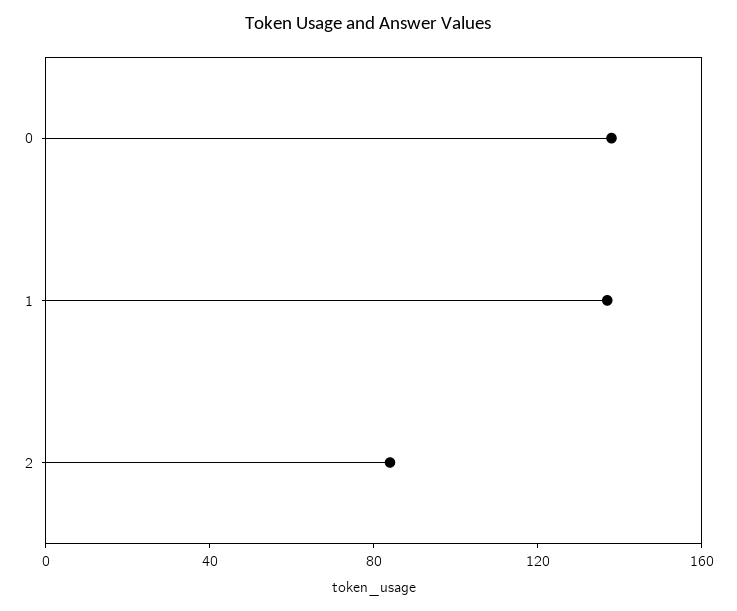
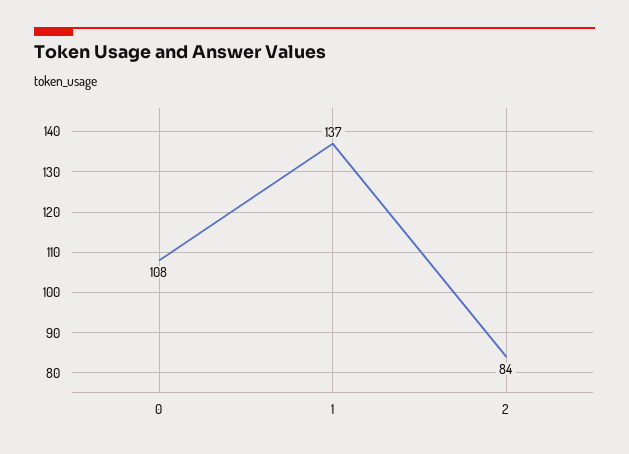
0: 140 -> 108

